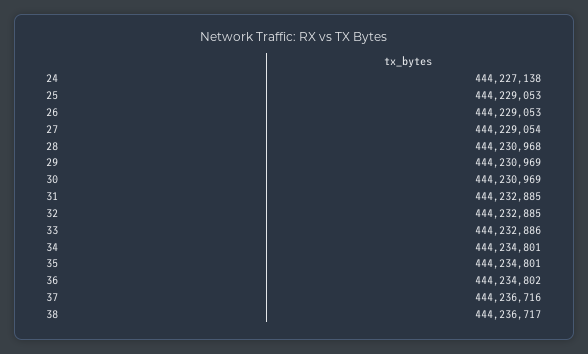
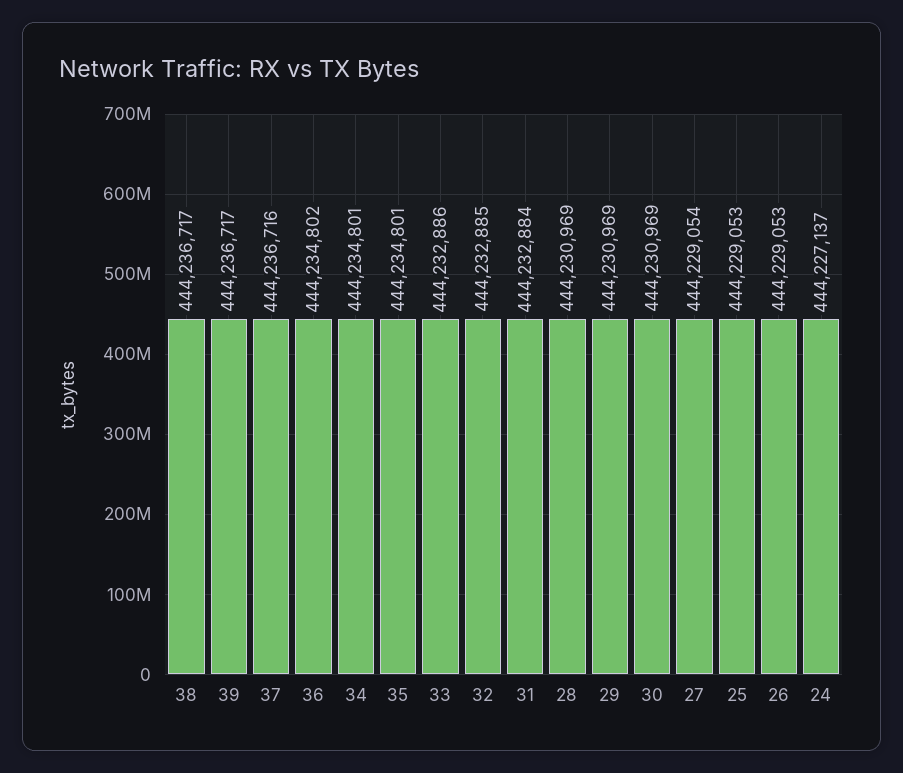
24: 444227138 -> 444227137
28: 444230968 -> 444230969
31: 444232885 -> 444232884
39: none -> 444236717

